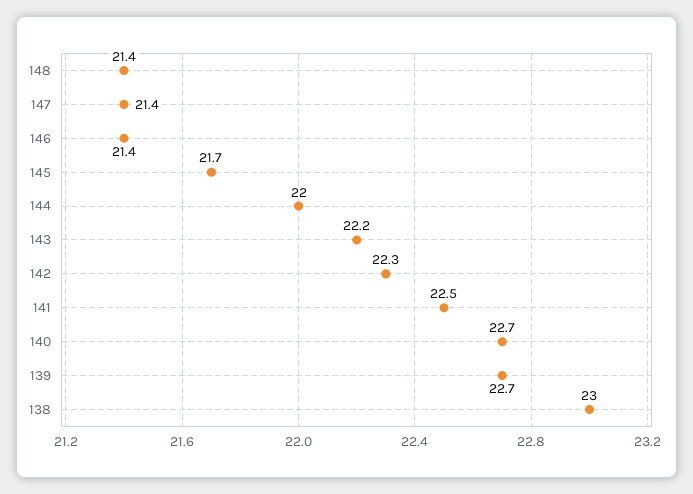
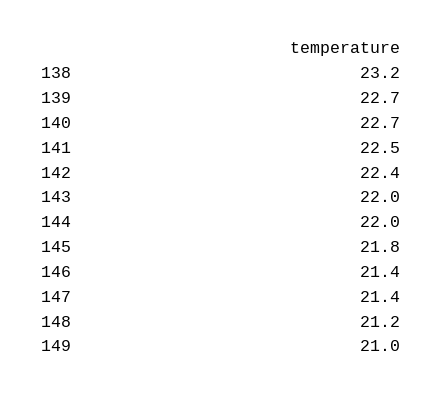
148: 21.4 -> 21.2
145: 21.7 -> 21.8
143: 22.2 -> 22
142: 22.3 -> 22.4
138: 23 -> 23.2
149: none -> 21

